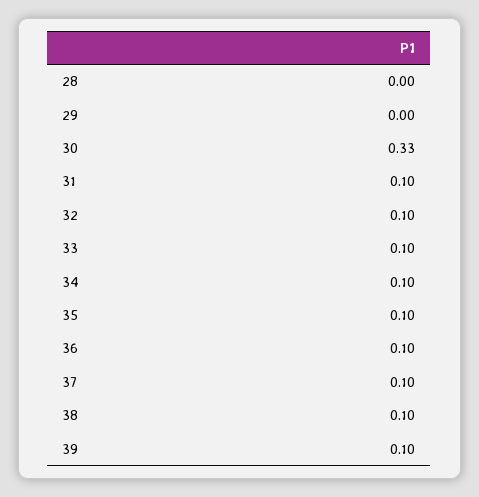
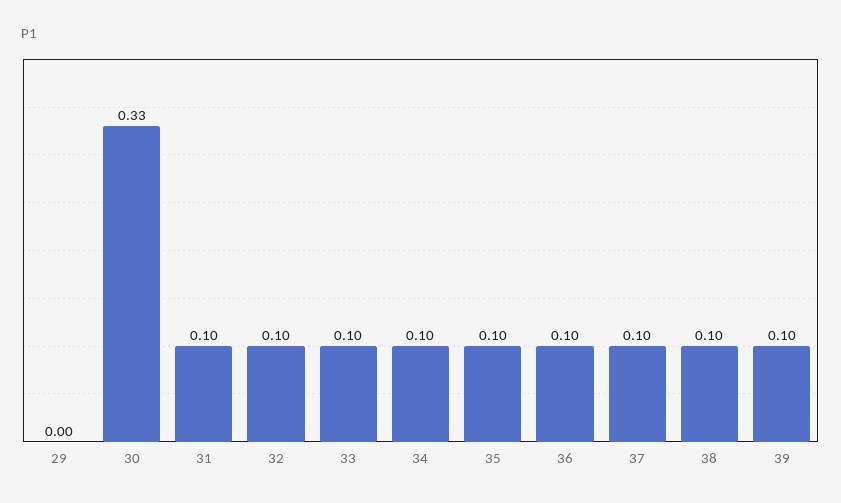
28: 0 -> none

